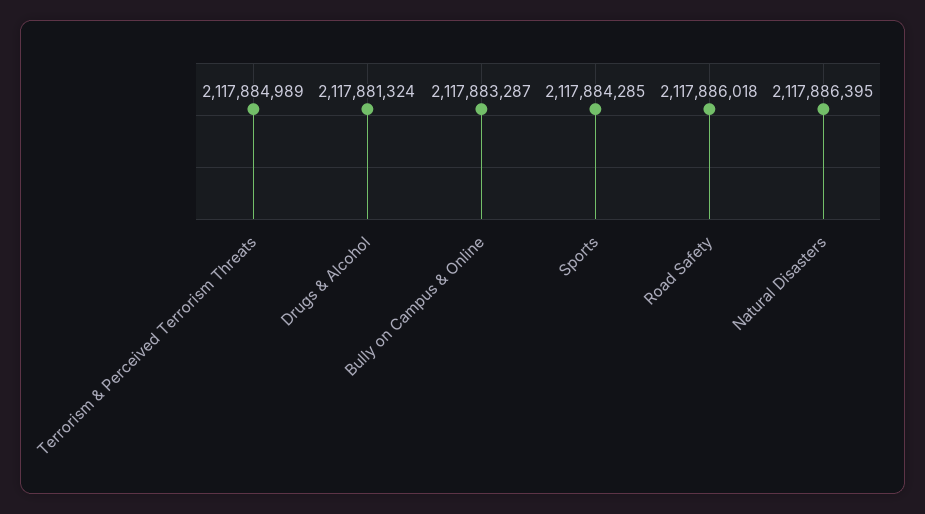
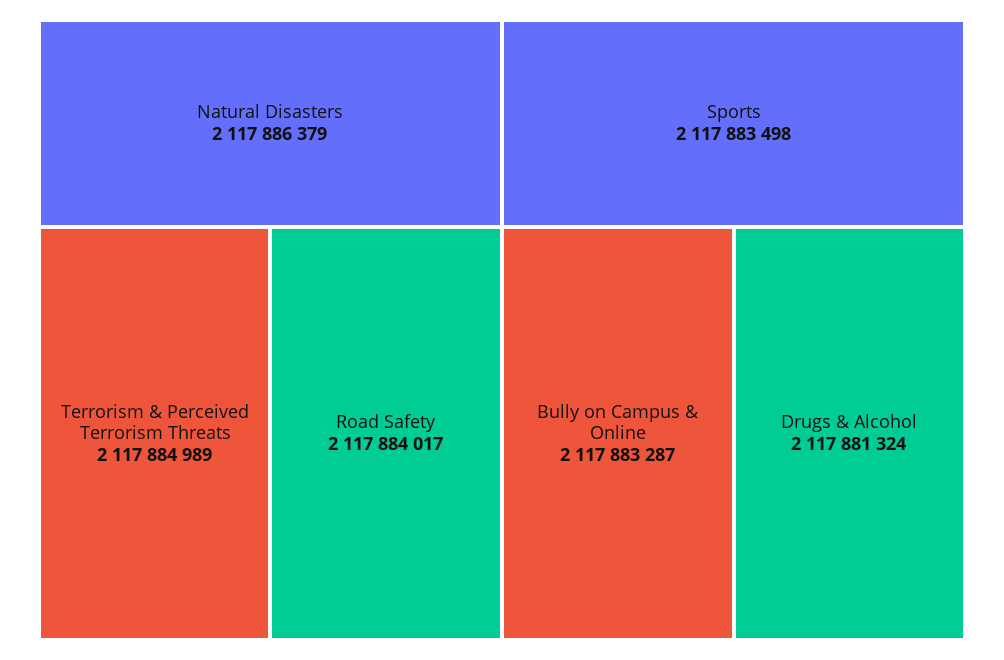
Sports: 2117884285 -> 2117883498
Road Safety: 2117886018 -> 2117884017
Natural Disasters: 2117886395 -> 2117886379

